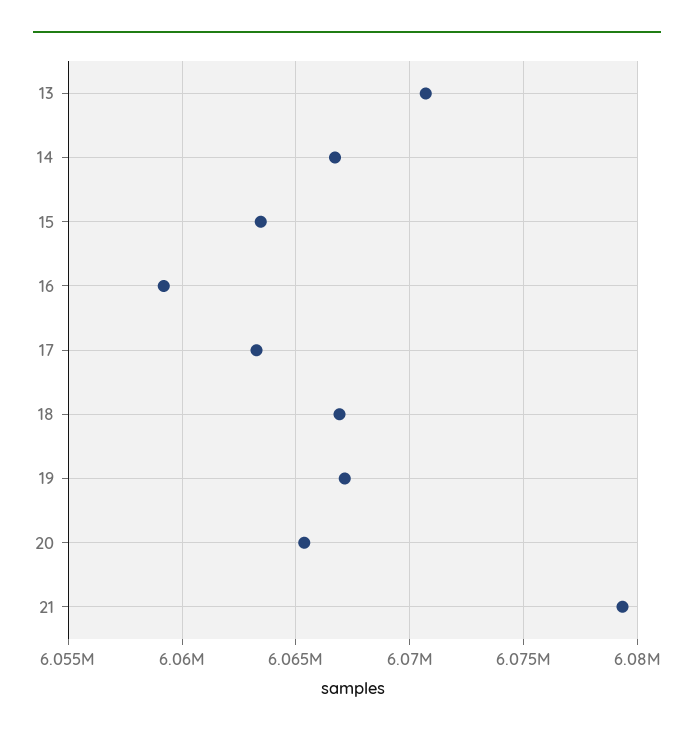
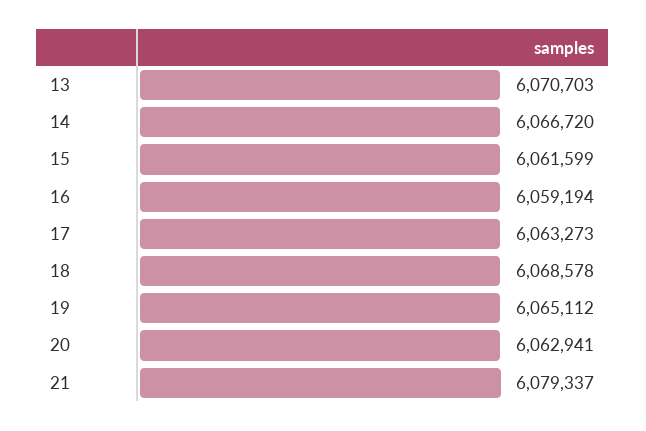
15: 6063500 -> 6061599
18: 6067000 -> 6068578
19: 6067000 -> 6065112
20: 6065500 -> 6062941

